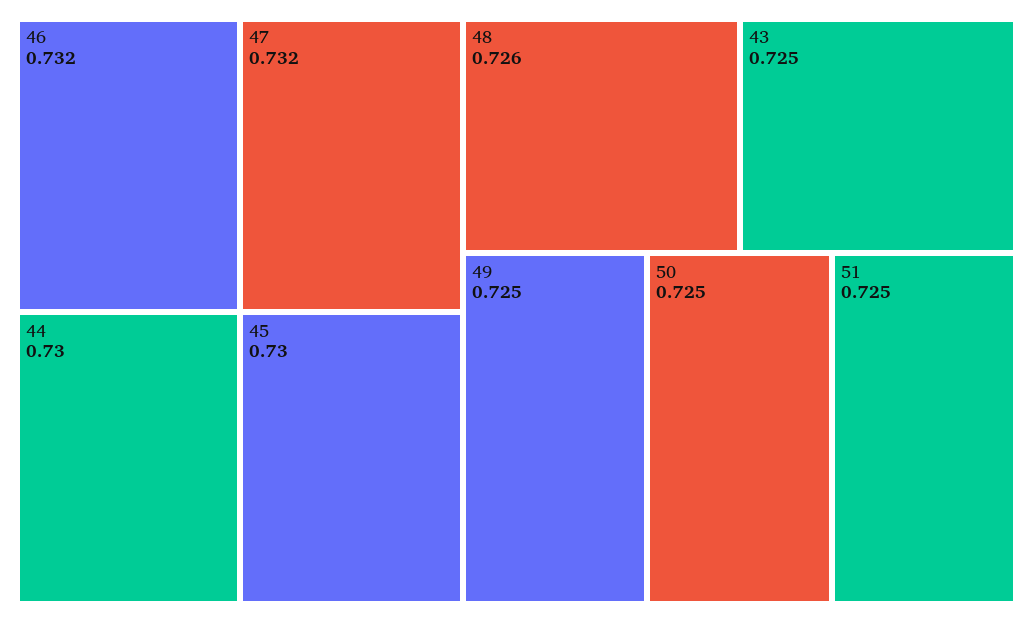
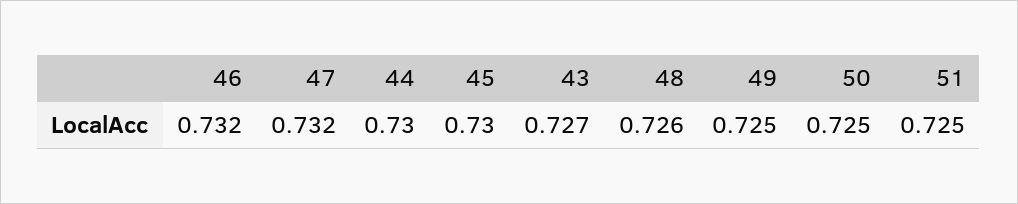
43: 0.725 -> 0.727

